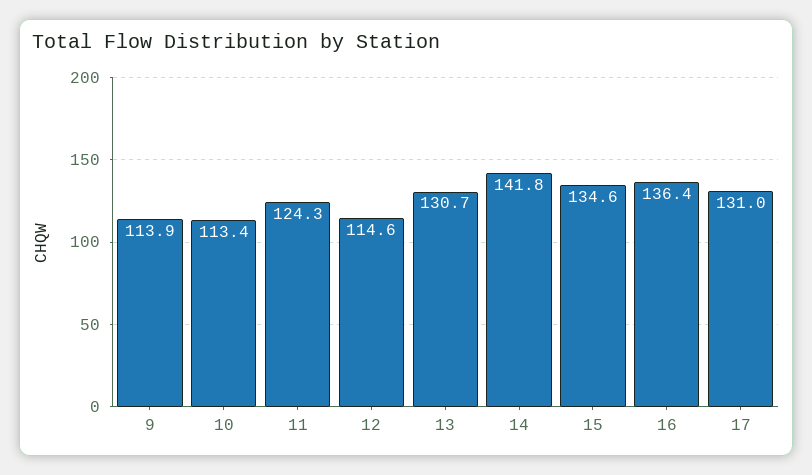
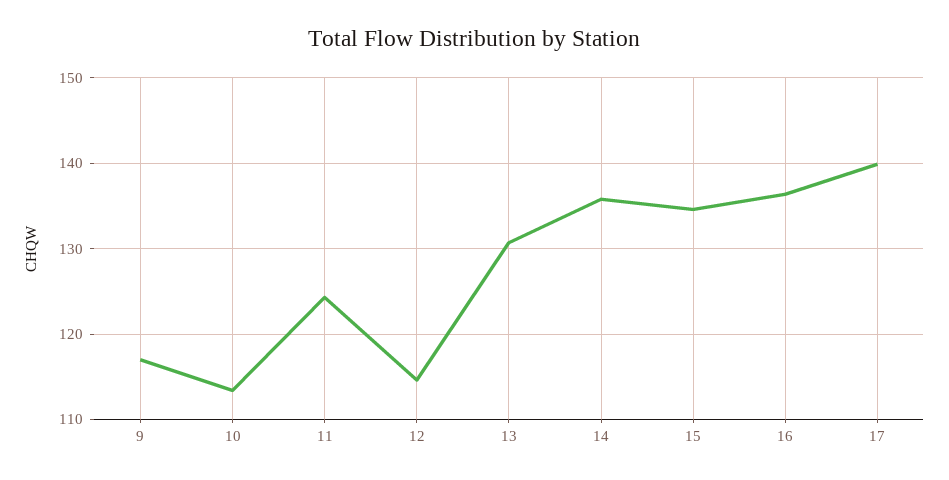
9: 113.9 -> 117
14: 141.8 -> 136
17: 131 -> 140

